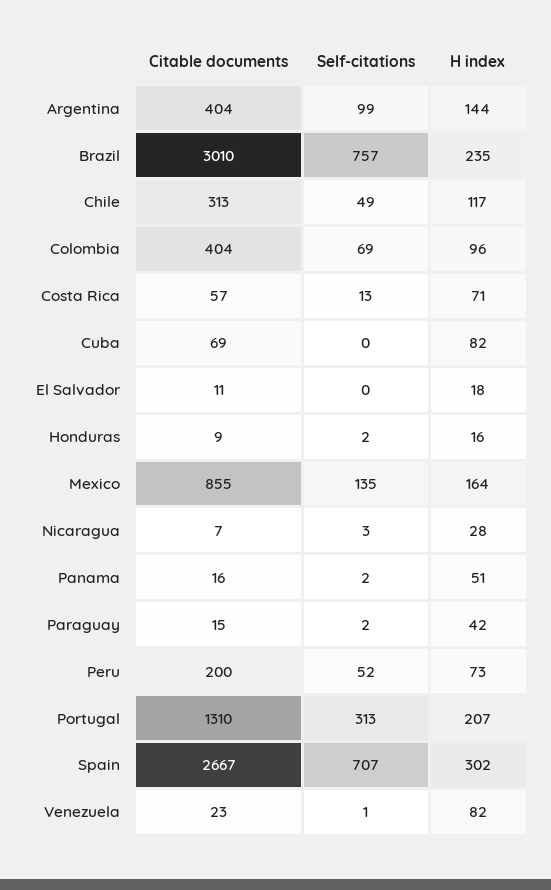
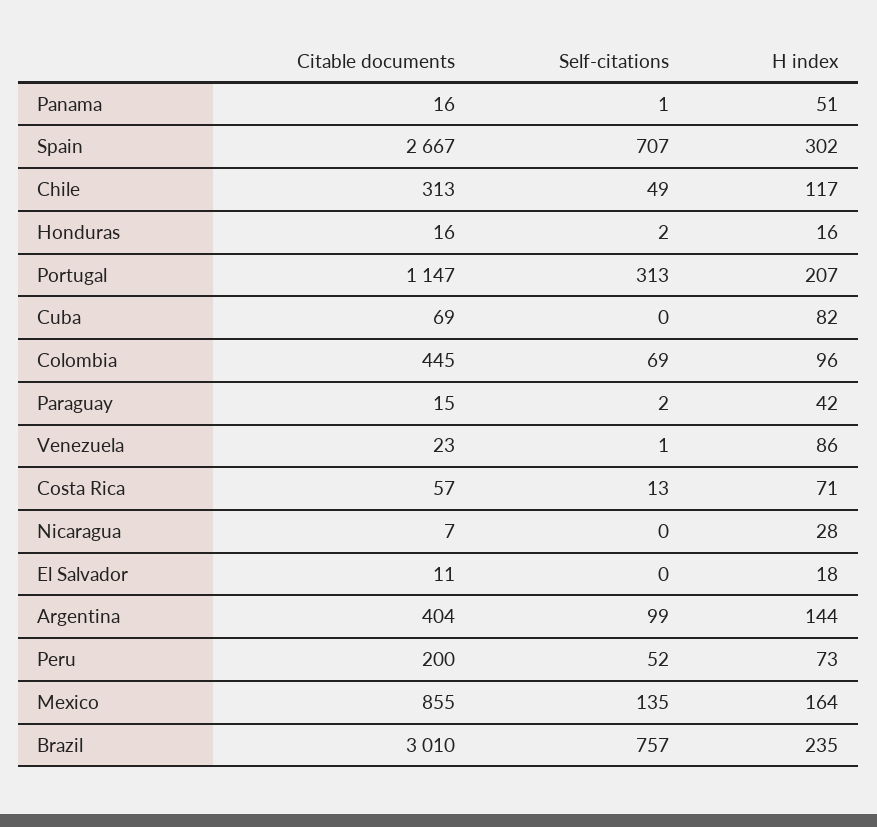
Citable documents, Colombia: 404 -> 445
Citable documents, Honduras: 9 -> 16
Self-citations, Nicaragua: 3 -> 0
Self-citations, Panama: 2 -> 1
Citable documents, Portugal: 1310 -> 1147
H index, Venezuela: 82 -> 86

